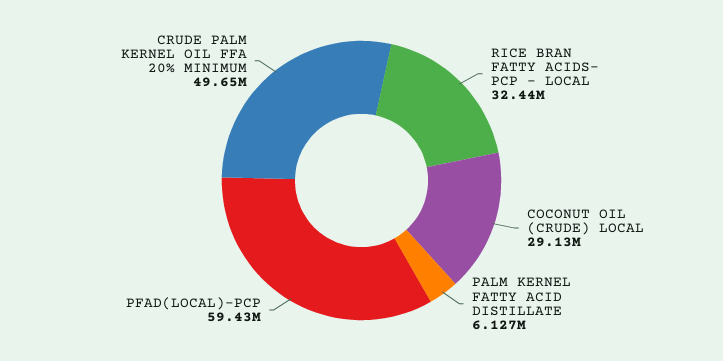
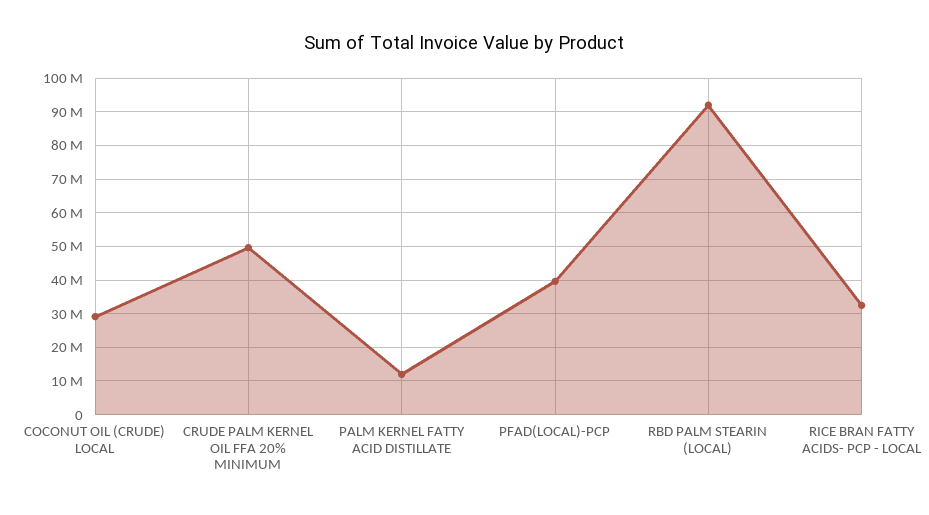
PALM KERNEL FATTY ACID DISTILLATE: 6127000 -> 12000000
PFAD(LOCAL)-PCP: 59430000 -> 40000000
RBD PALM STEARIN (LOCAL): none -> 92000000

